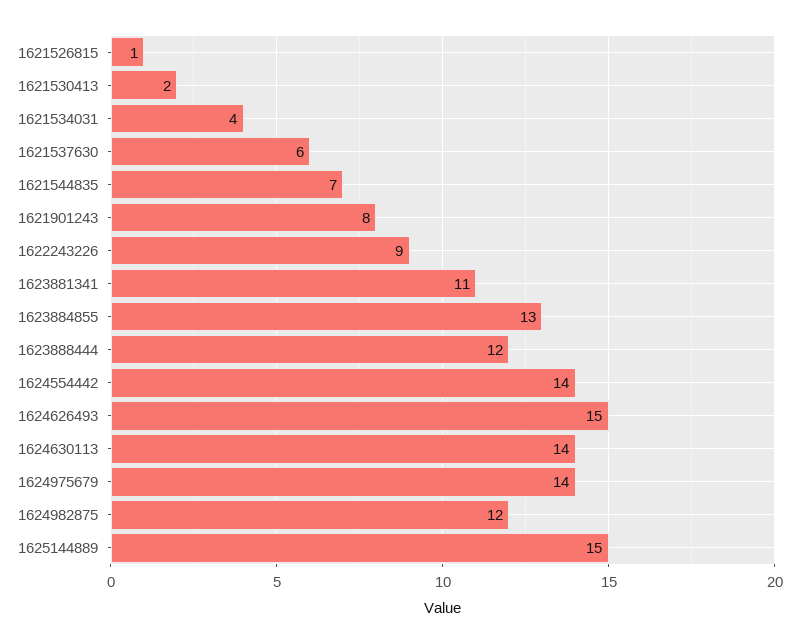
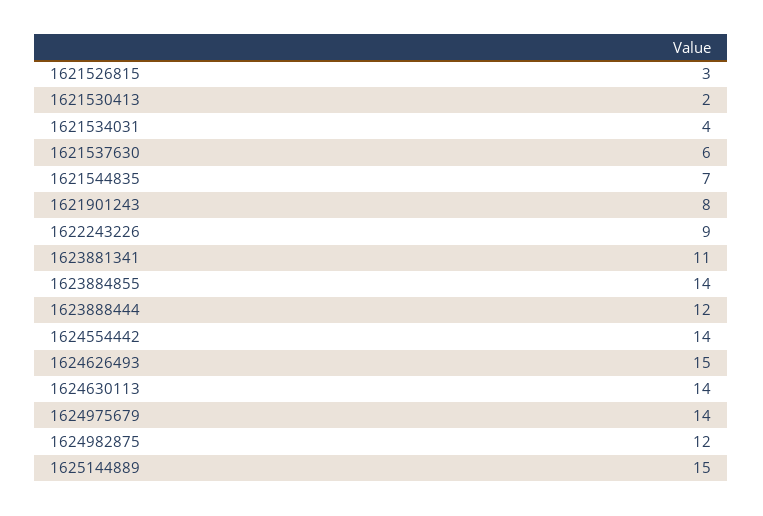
1621526815: 1 -> 3
1623884855: 13 -> 14

